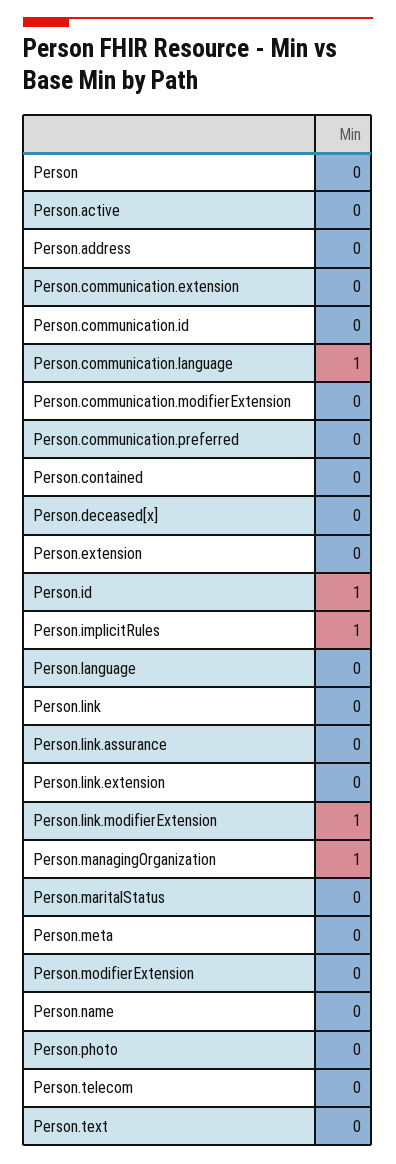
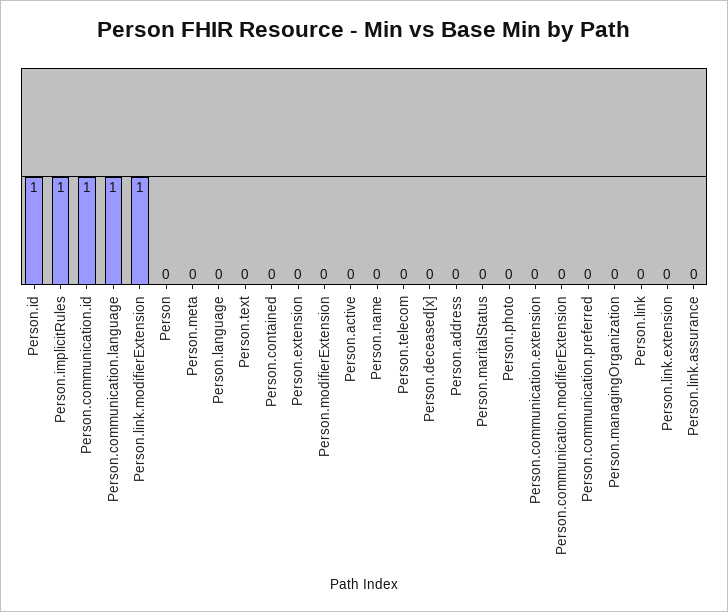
Person.communication.id: 0 -> 1
Person.managingOrganization: 1 -> 0

